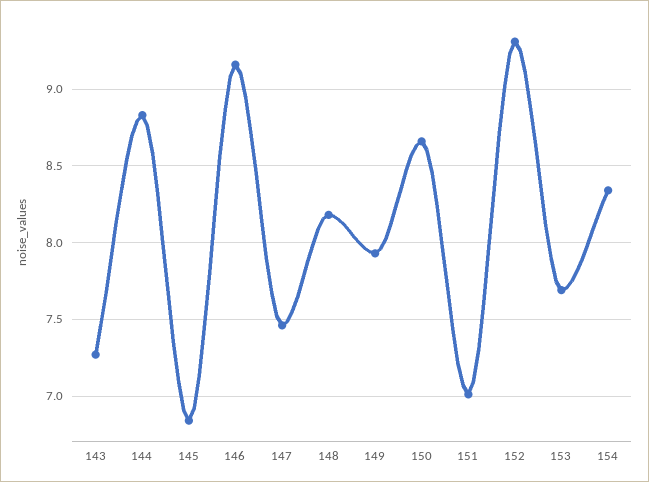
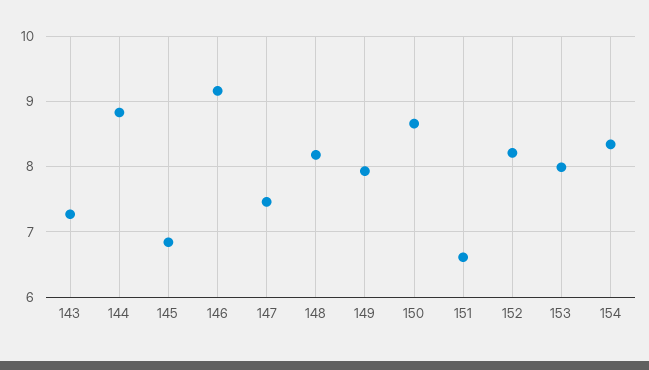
151: 7 -> 6.6
152: 9.3 -> 8.2
153: 7.7 -> 8

